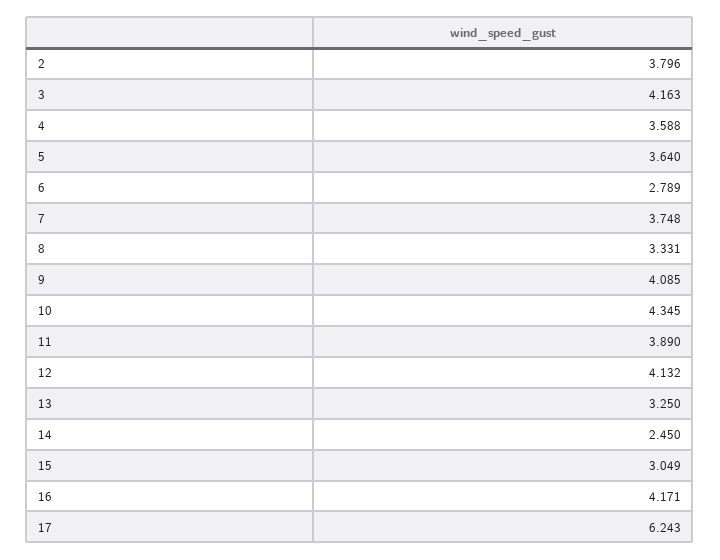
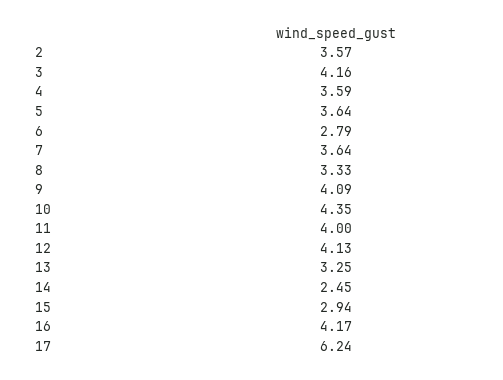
2: 3.796 -> 3.57
7: 3.748 -> 3.64
11: 3.89 -> 4
15: 3.049 -> 2.94

